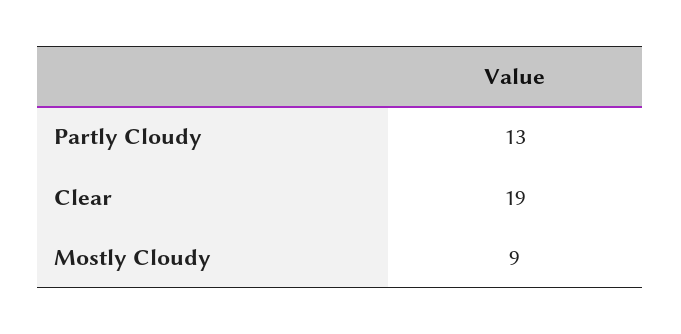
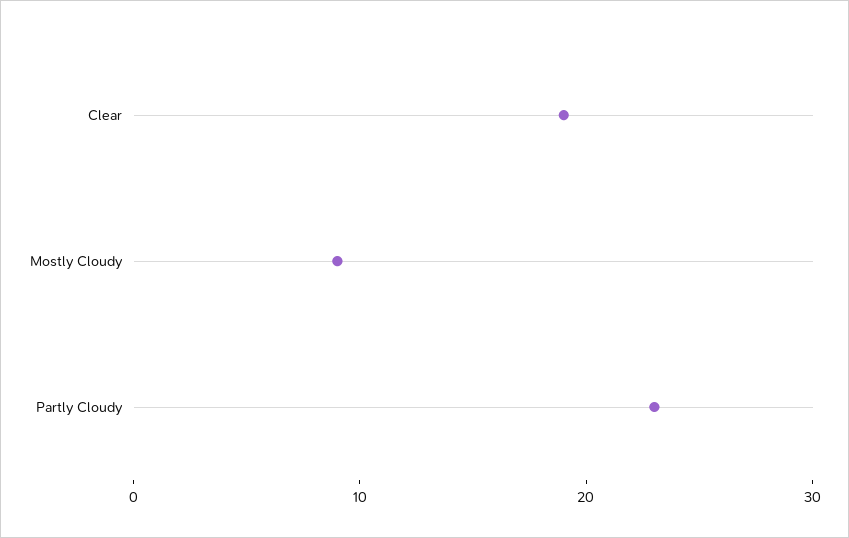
Partly Cloudy: 13 -> 23

